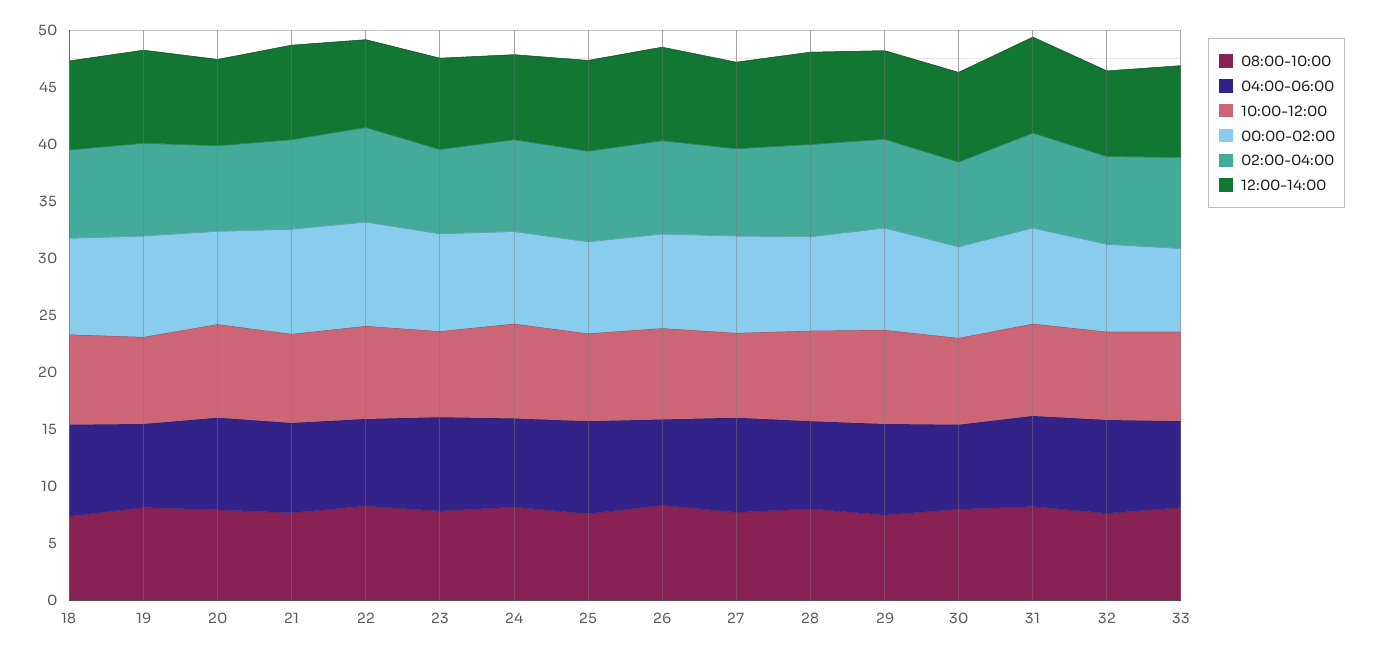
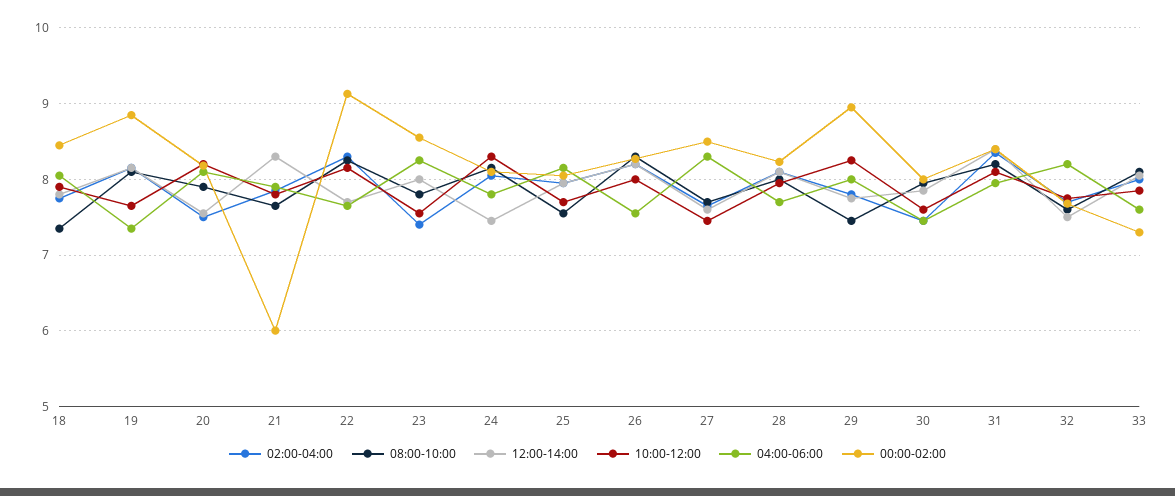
00:00-02:00, 21: 9 -> 6

